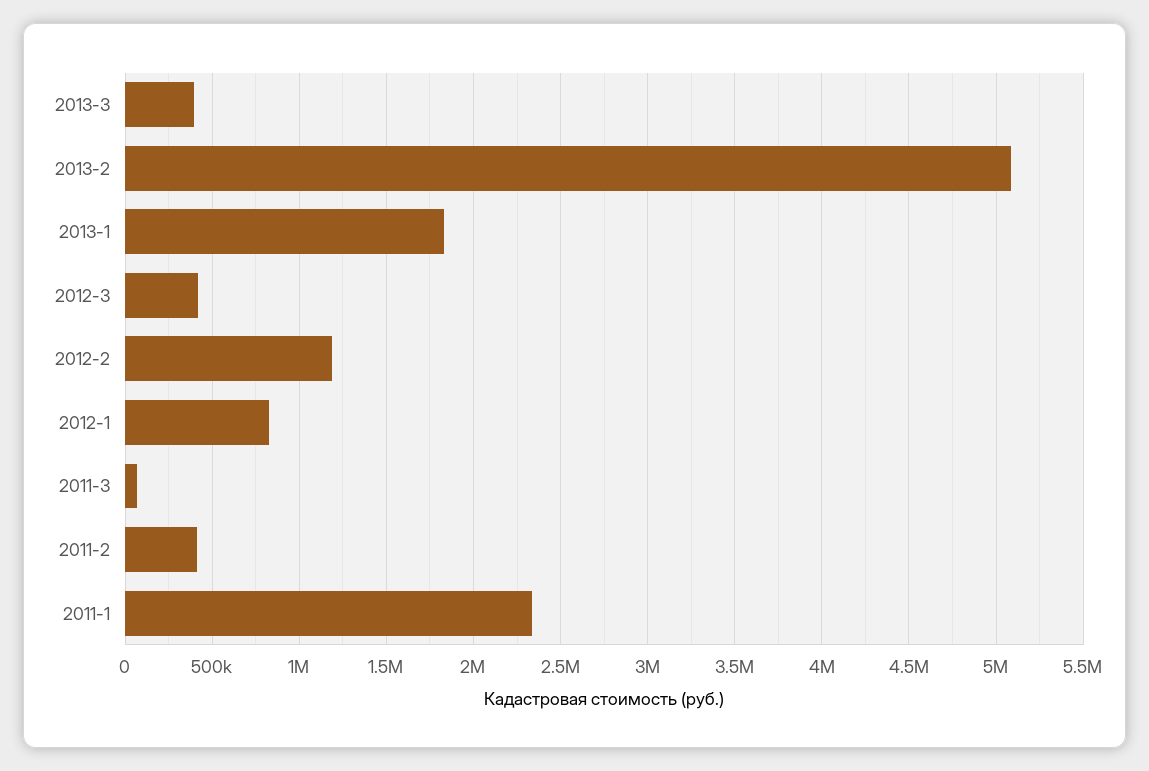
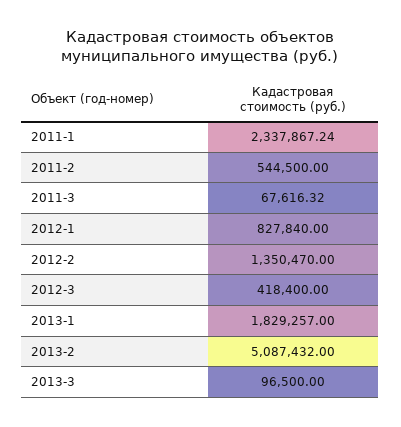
2013-3: 400000 -> 96500
2012-2: 1200000 -> 1350470
2011-2: 400000 -> 544500

